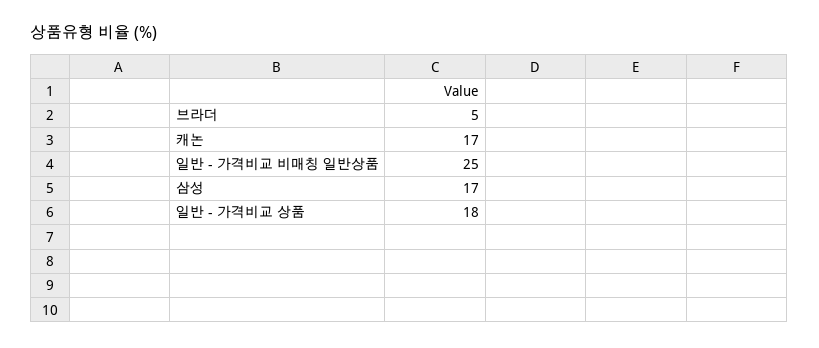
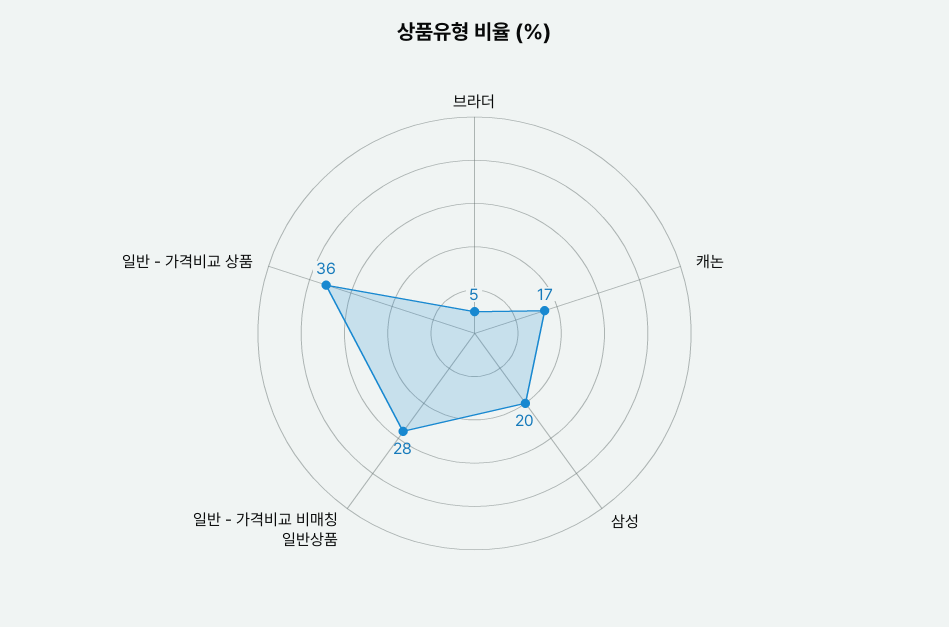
일반 - 가격비교 비매칭 일반상품: 25 -> 28
삼성: 17 -> 20
일반 - 가격비교 상품: 18 -> 36

